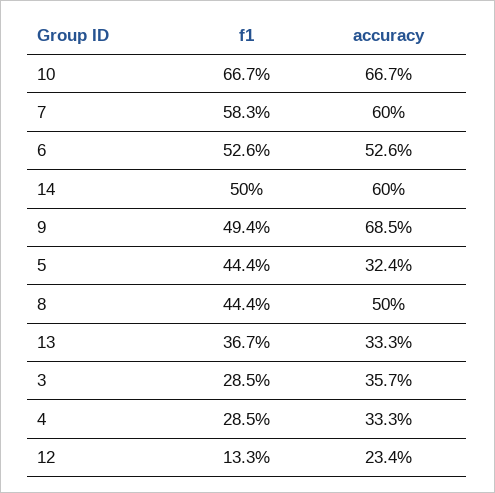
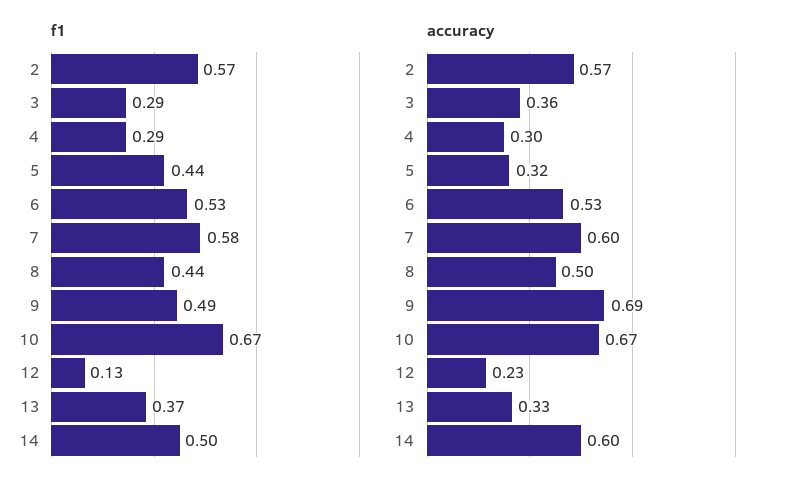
accuracy, 4: 0.333 -> 0.3
f1, 2: none -> 0.57
accuracy, 2: none -> 0.57

